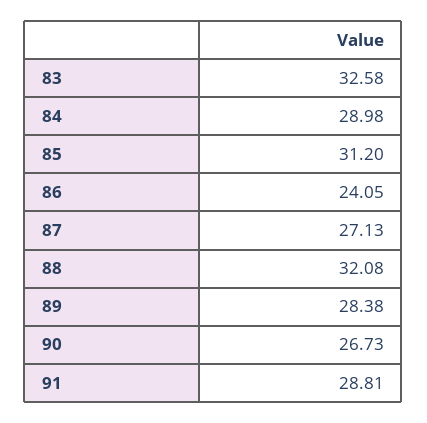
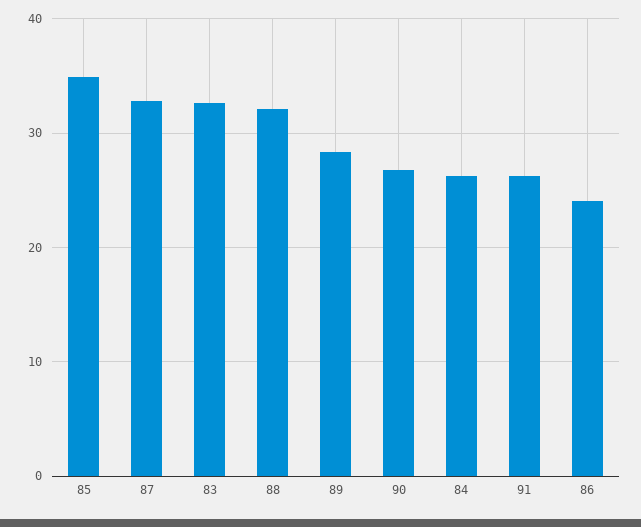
84: 28.98 -> 26
85: 31.2 -> 35
87: 27.13 -> 33
91: 28.81 -> 26

